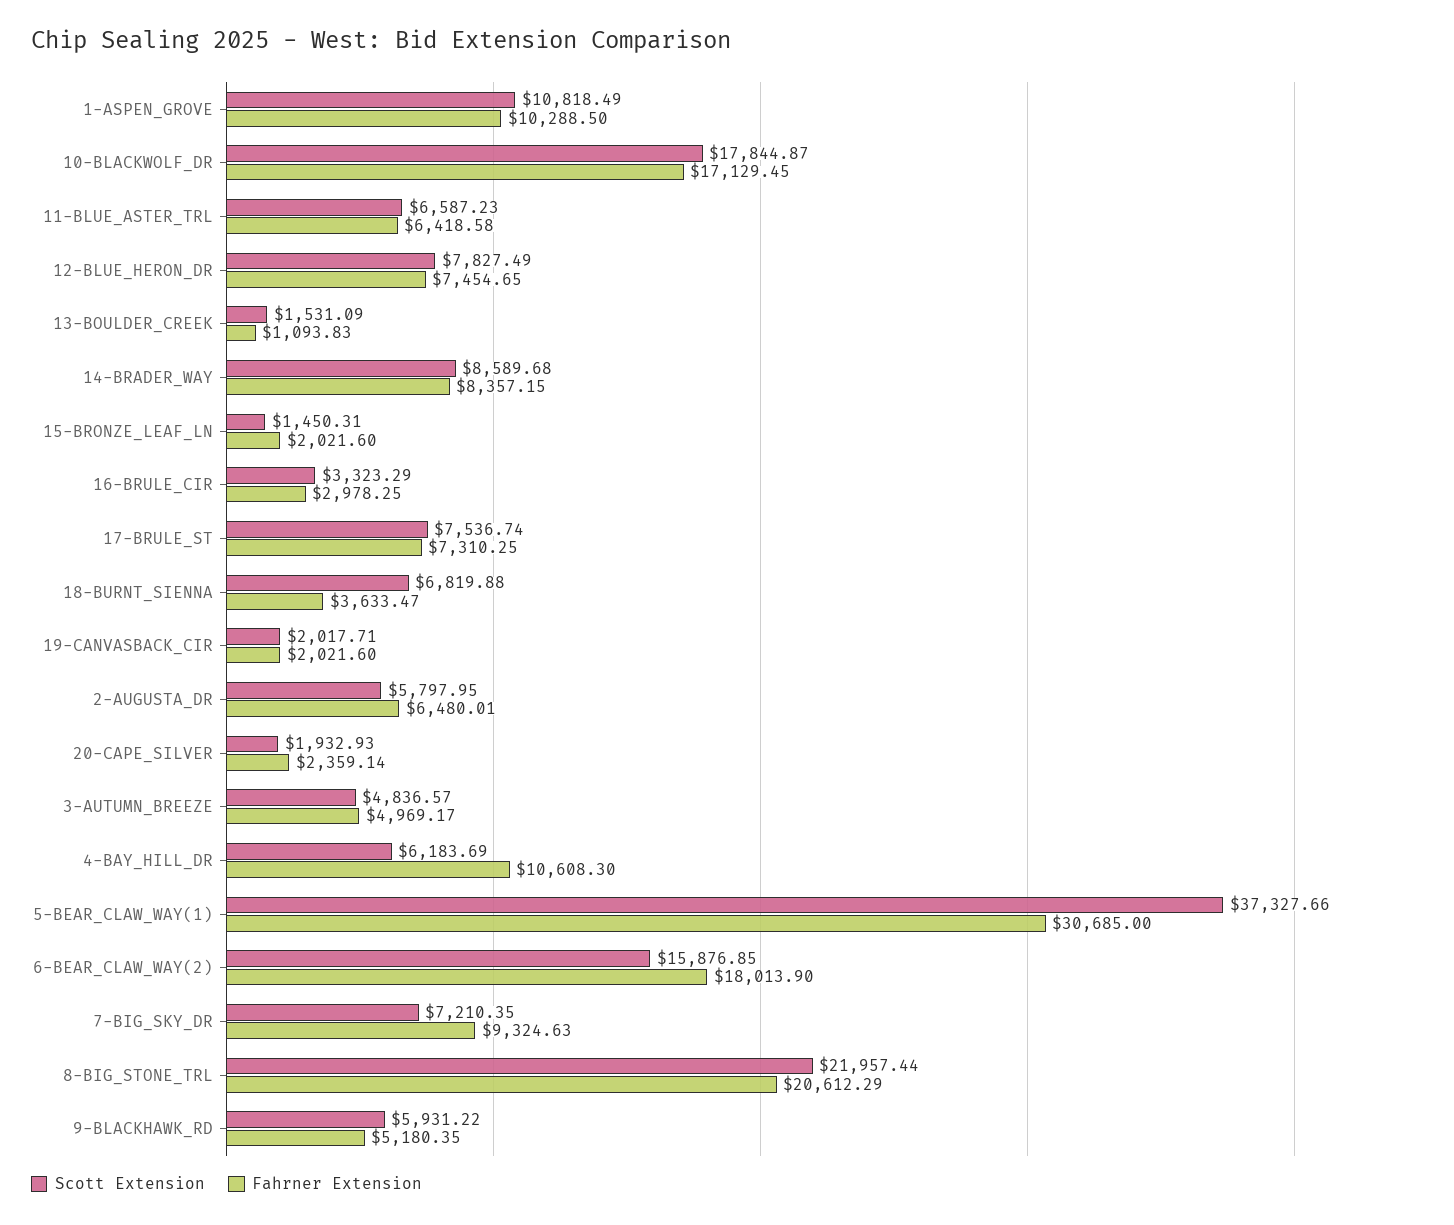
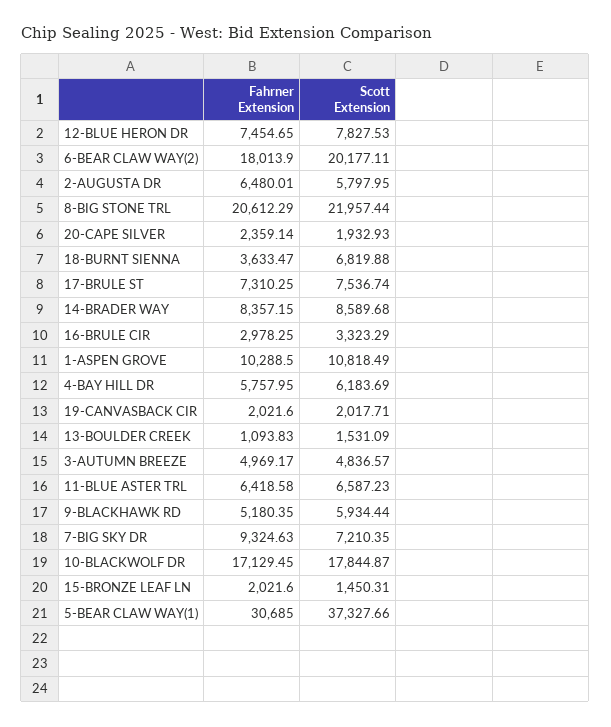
Scott Extension, 12-BLUE_HERON_DR: 7827.49 -> 7827.53
Fahrner Extension, 4-BAY_HILL_DR: 10608.3 -> 5757.95
Scott Extension, 6-BEAR_CLAW_WAY(2): 15876.85 -> 20177.11
Scott Extension, 9-BLACKHAWK_RD: 5931.22 -> 5934.44

